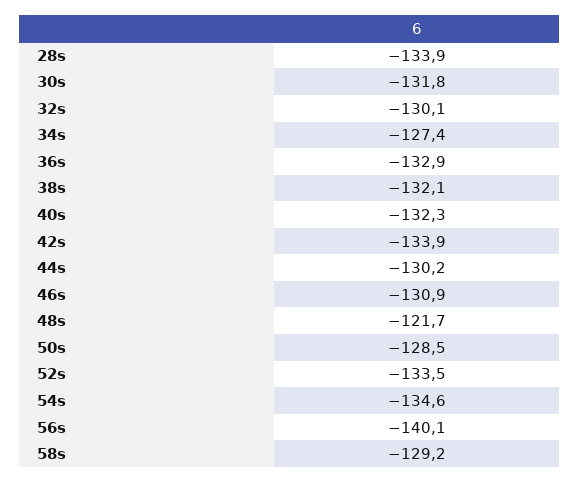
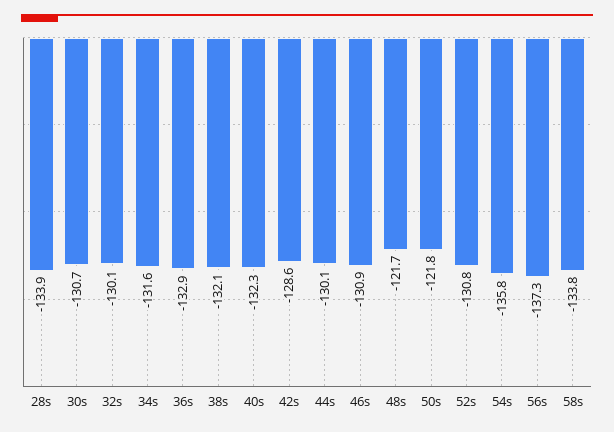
30s: -131.8 -> -130.7
34s: -127.4 -> -131.6
42s: -133.9 -> -128.6
44s: -130.2 -> -130.1
50s: -128.5 -> -121.8
52s: -133.5 -> -130.8
54s: -134.6 -> -135.8
56s: -140.1 -> -137.3
58s: -129.2 -> -133.8

